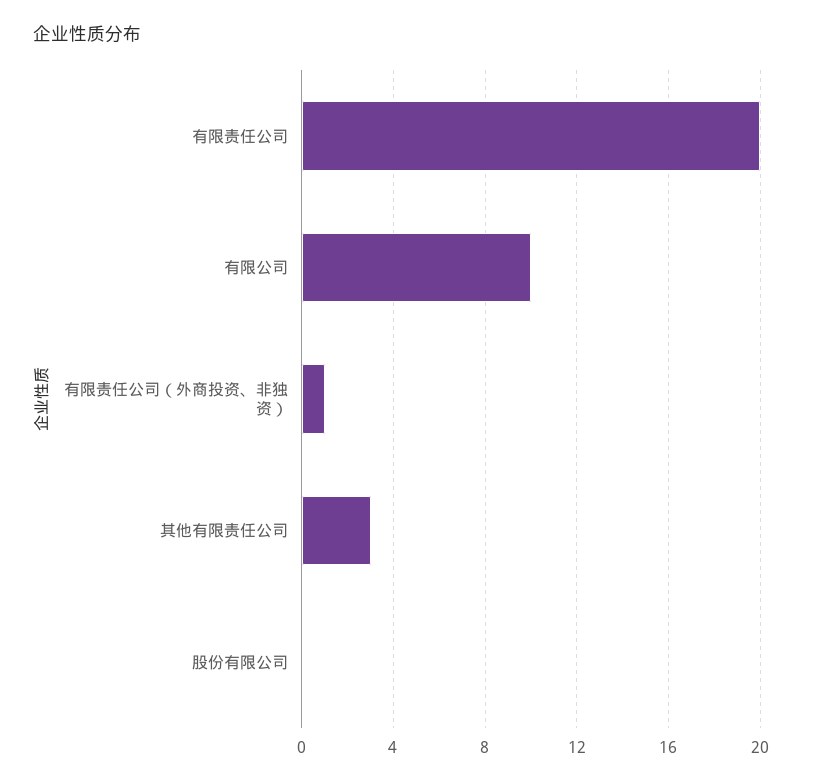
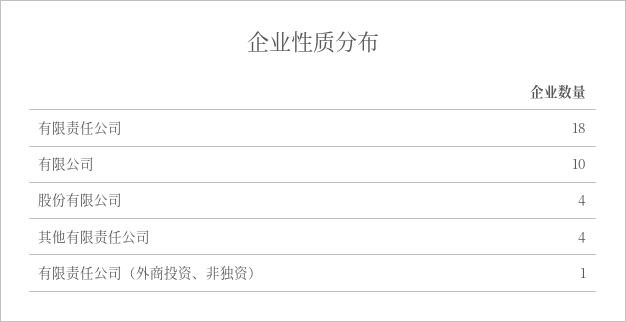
有限责任公司: 20 -> 18
其他有限责任公司: 3 -> 4
股份有限公司: 0 -> 4

